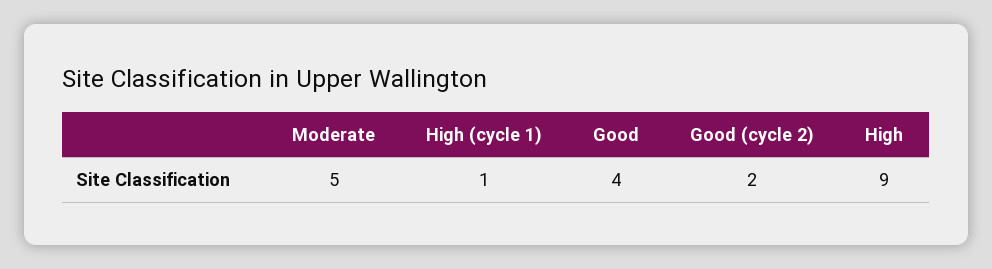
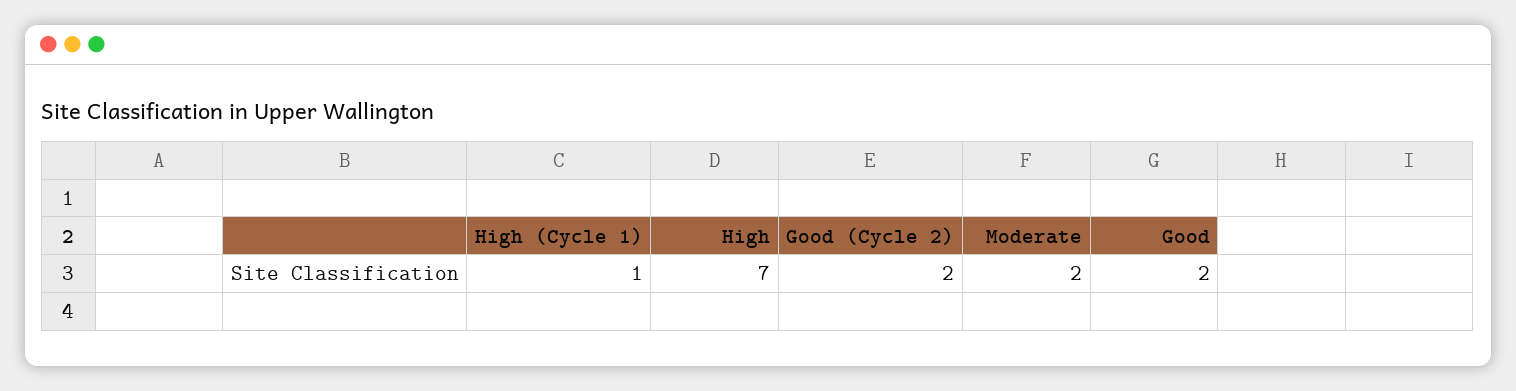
Moderate: 5 -> 2
Good: 4 -> 2
High: 9 -> 7

